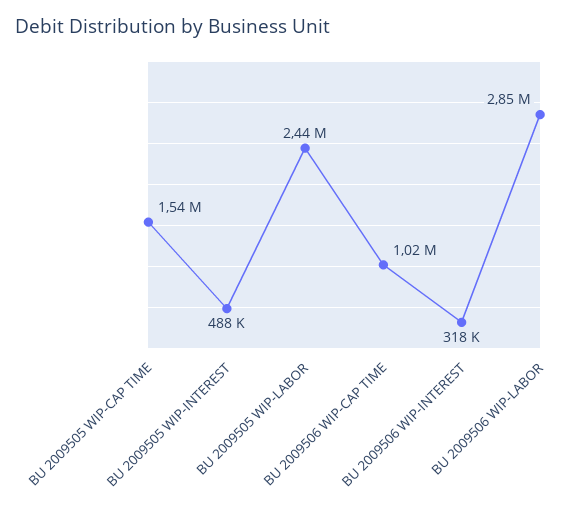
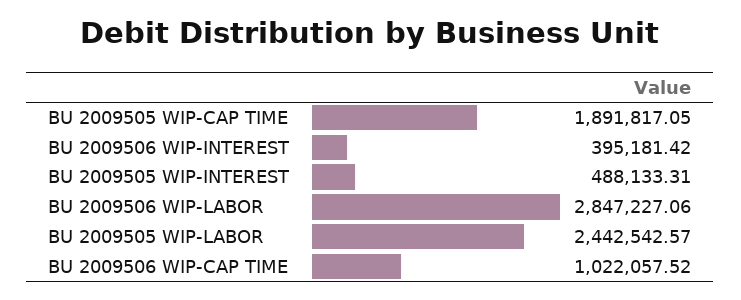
BU 2009505 WIP-CAP TIME: 1540000 -> 1891817.05
BU 2009506 WIP-INTEREST: 318000 -> 395181.42

